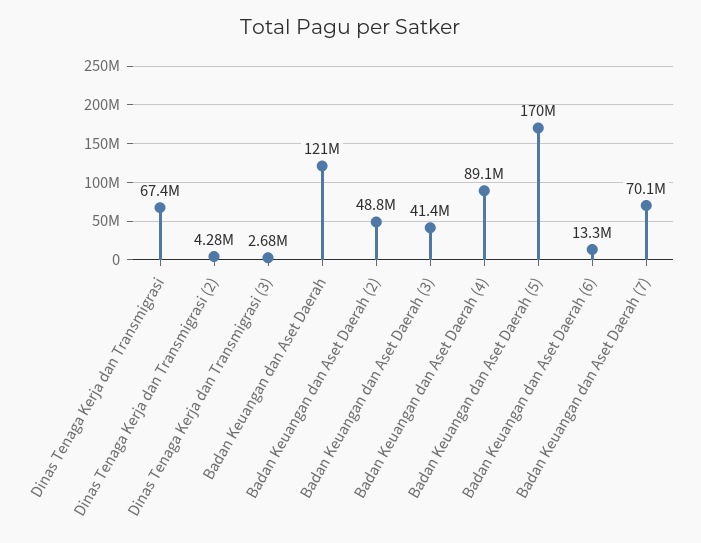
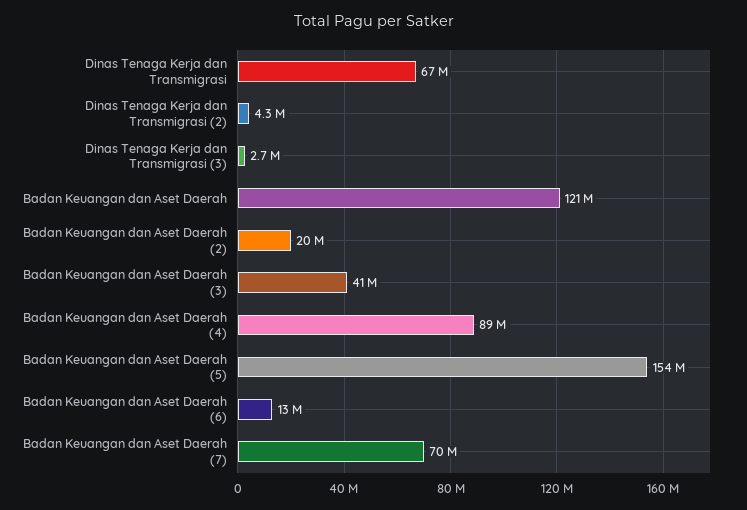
Badan Keuangan dan Aset Daerah (2): 48800000 -> 20000000
Badan Keuangan dan Aset Daerah (5): 170000000 -> 154000000

